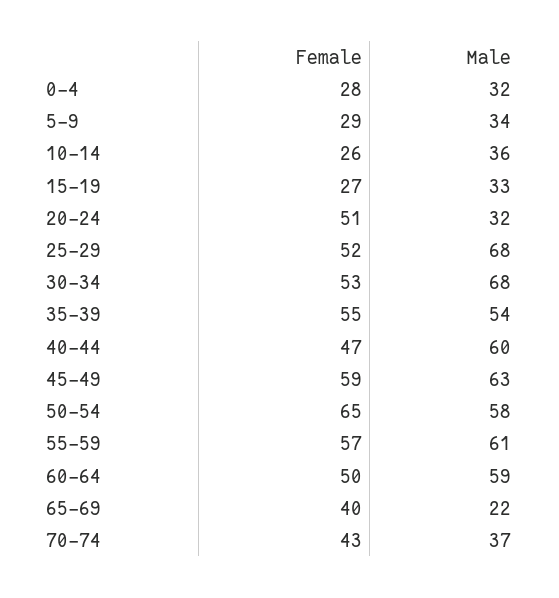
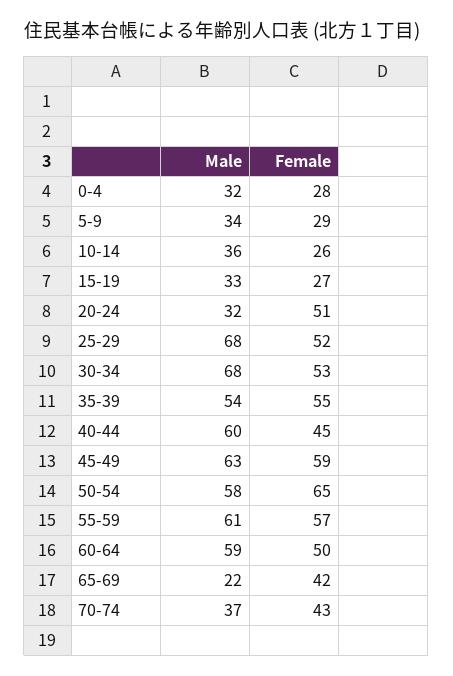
Female, 40-44: 47 -> 45
Female, 65-69: 40 -> 42

